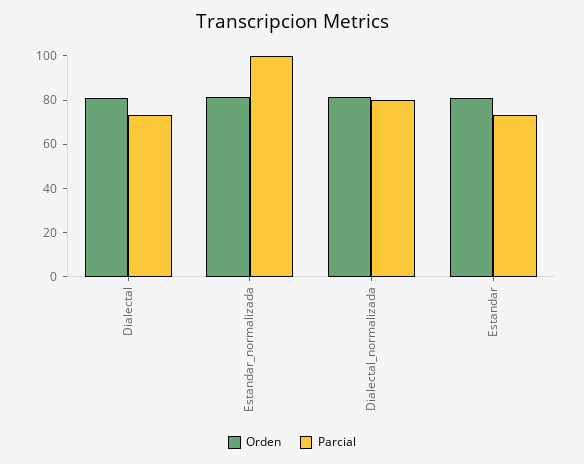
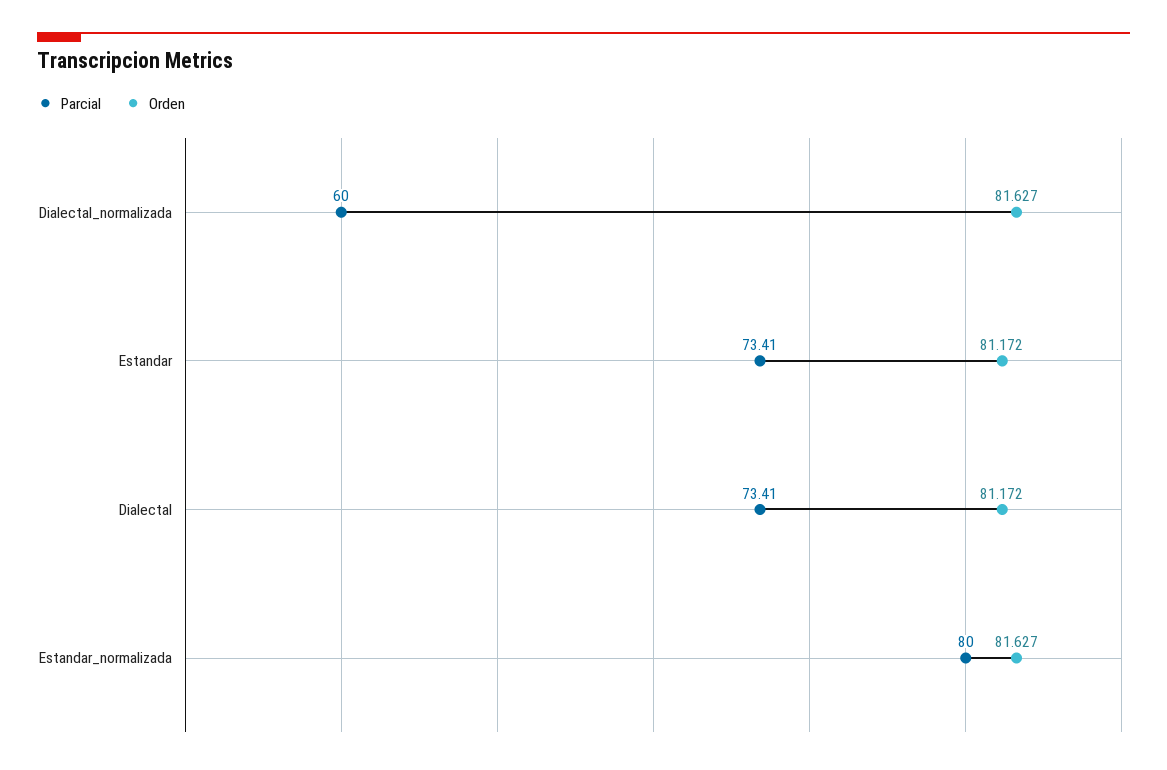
Parcial, Estandar_normalizada: 100 -> 80
Parcial, Dialectal_normalizada: 80 -> 60

